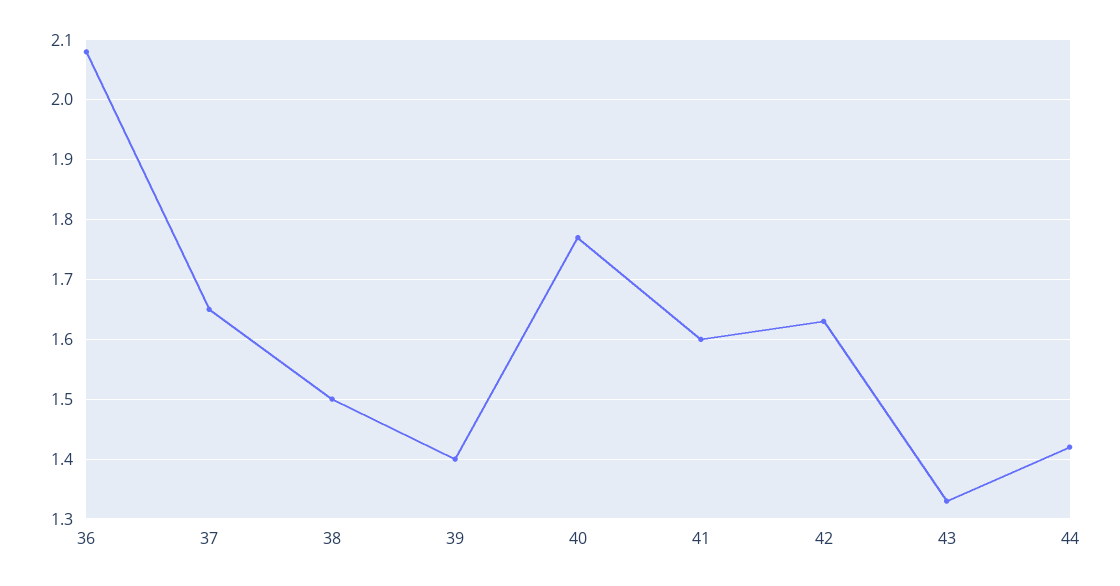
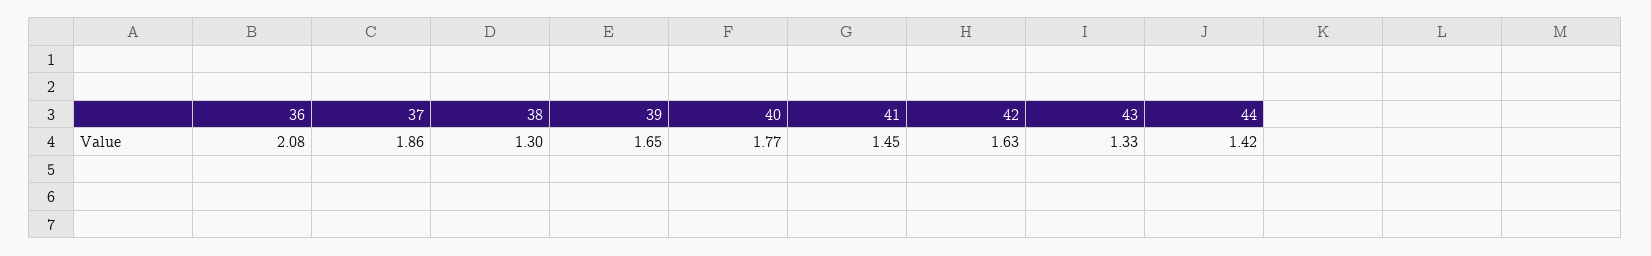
37: 1.65 -> 1.86
38: 1.5 -> 1.3
39: 1.4 -> 1.65
41: 1.6 -> 1.45

